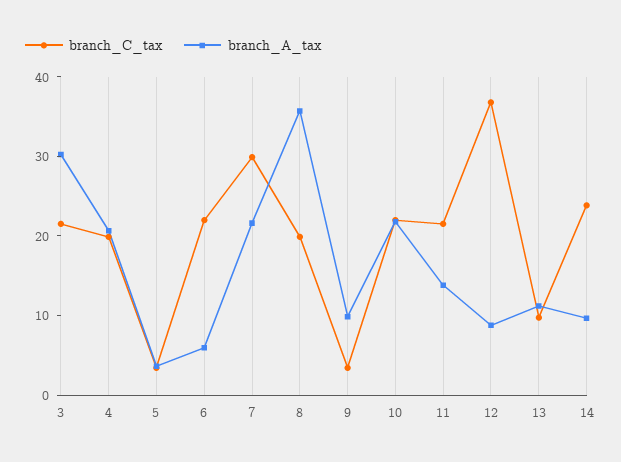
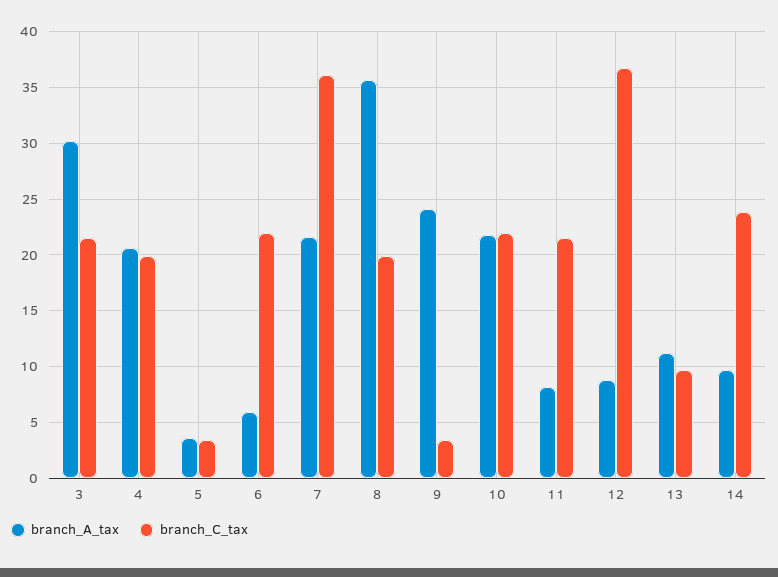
branch_C_tax, 7: 30 -> 36
branch_A_tax, 9: 10 -> 24
branch_A_tax, 11: 14 -> 8

